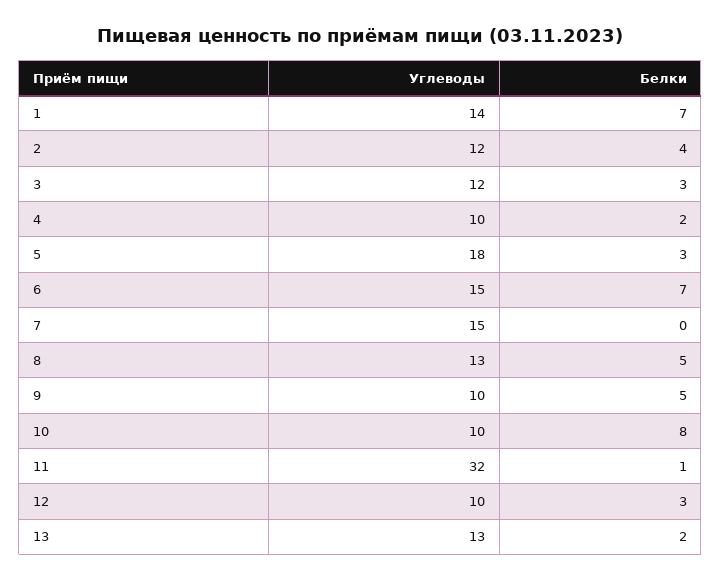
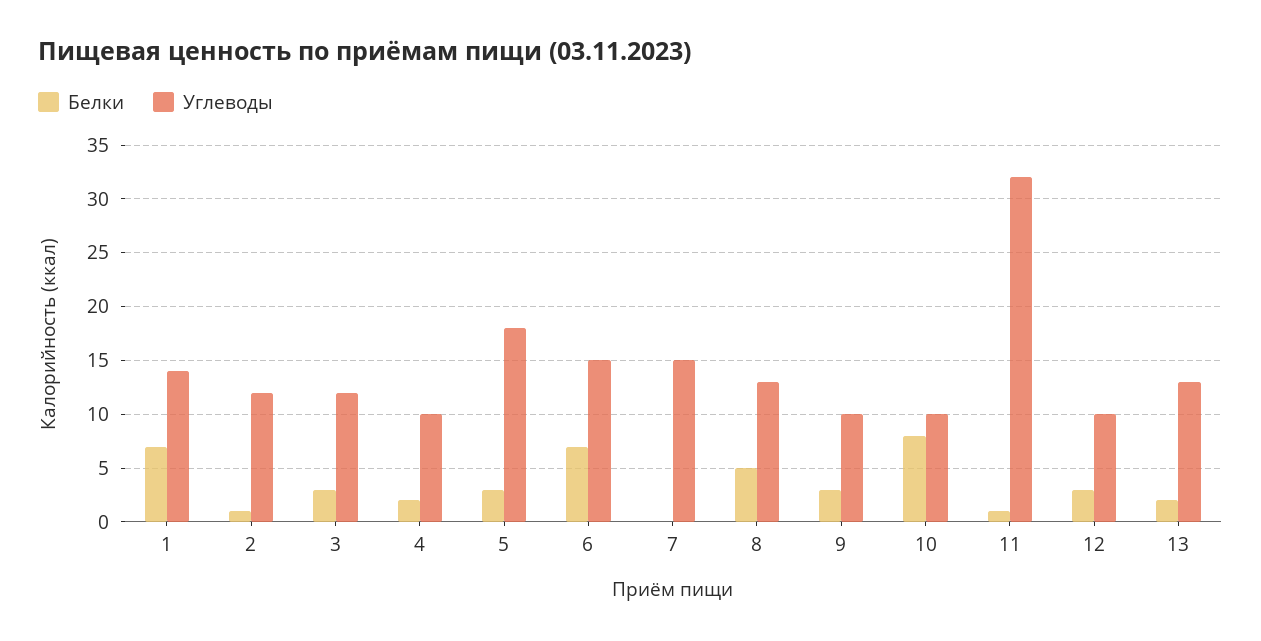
Белки, 2: 4 -> 1
Белки, 9: 5 -> 3

